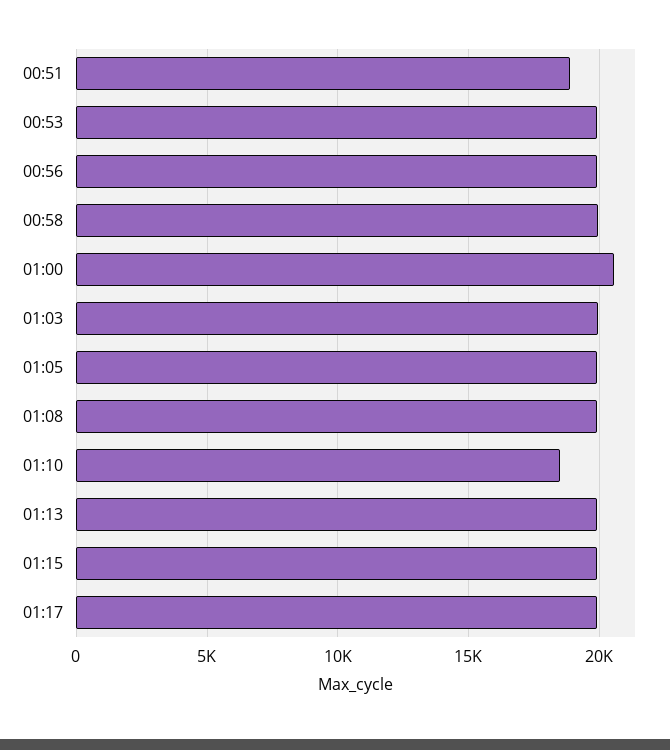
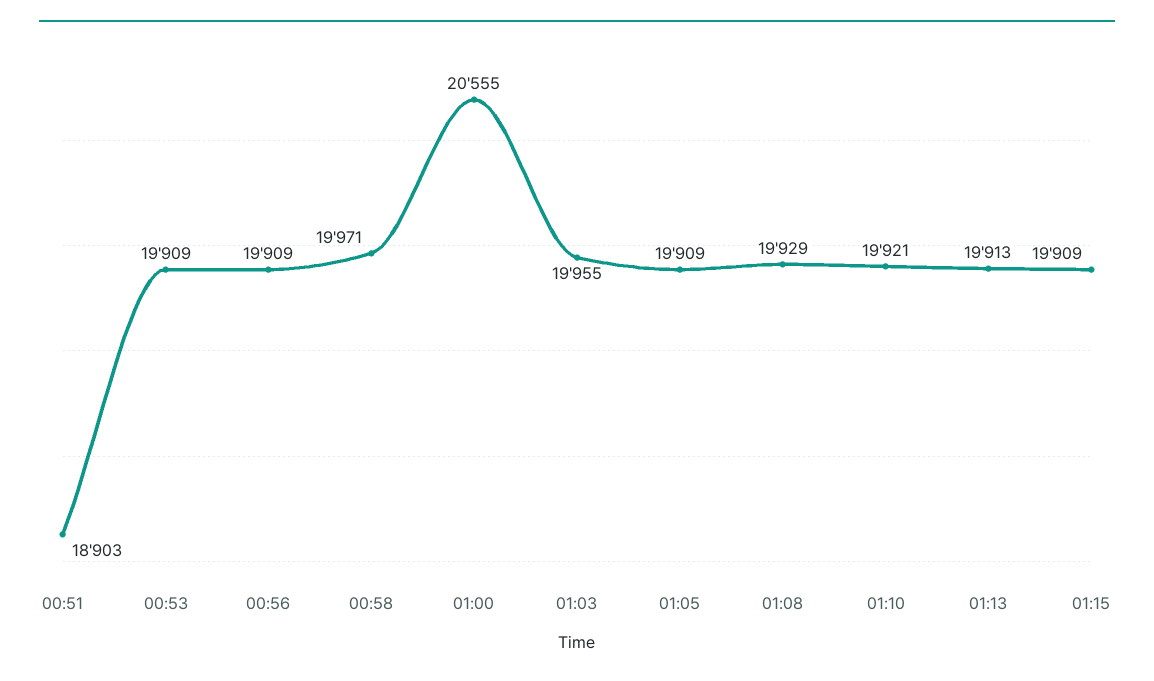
01:10: 18500 -> 19921
01:17: 20000 -> none

